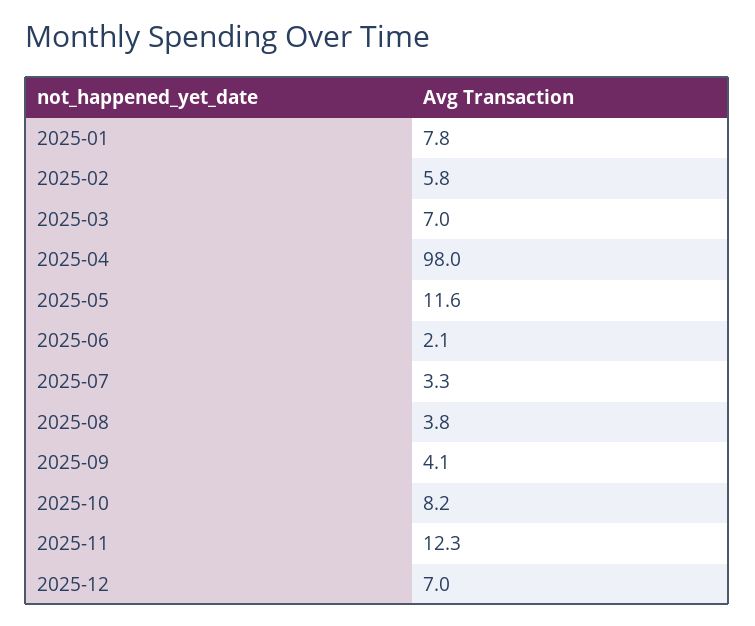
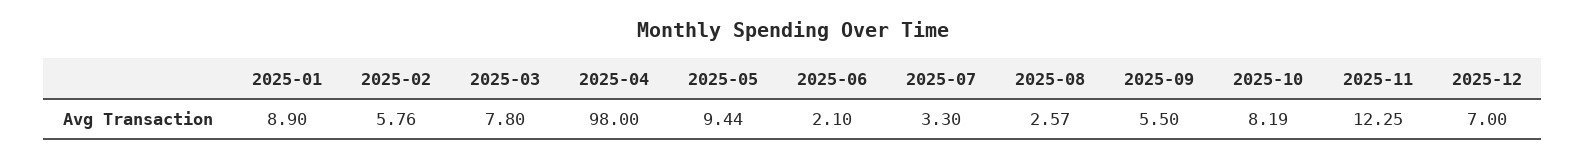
2025-01: 7.8 -> 8.9
2025-03: 7 -> 7.8
2025-05: 11.6 -> 9.44
2025-08: 3.8 -> 2.57
2025-09: 4.1 -> 5.5

